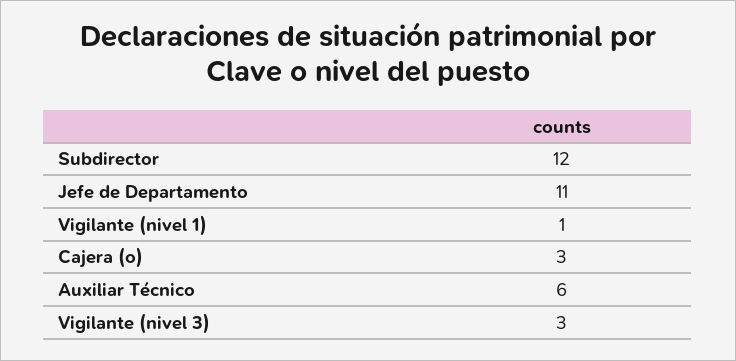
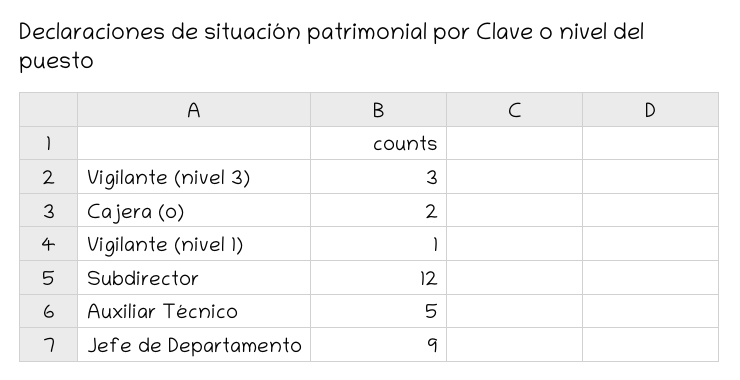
Jefe de Departamento: 11 -> 9
Cajera (o): 3 -> 2
Auxiliar Técnico: 6 -> 5

